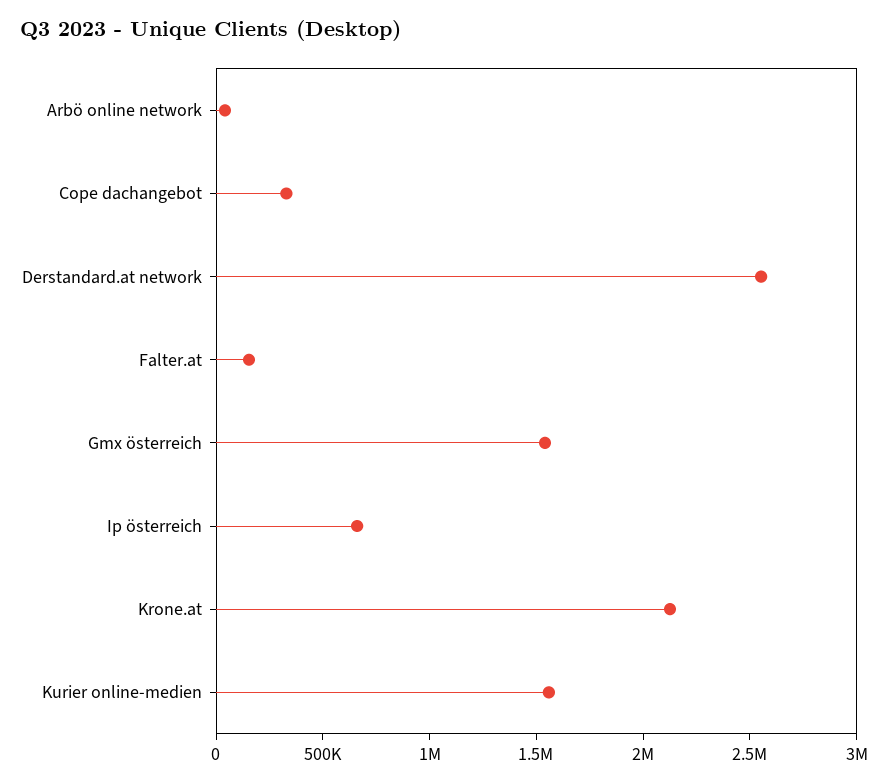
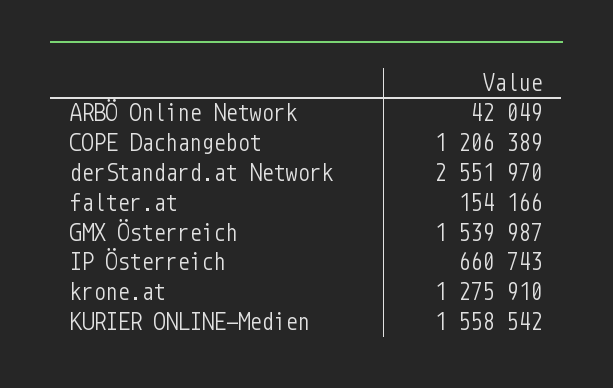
Cope dachangebot: 300000 -> 1206389
Krone.at: 2100000 -> 1275910

